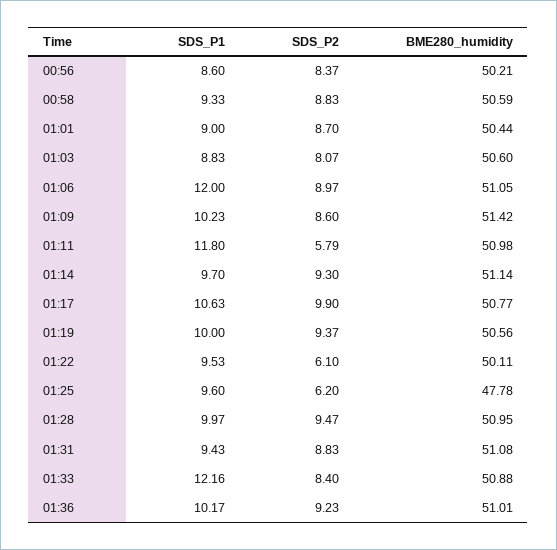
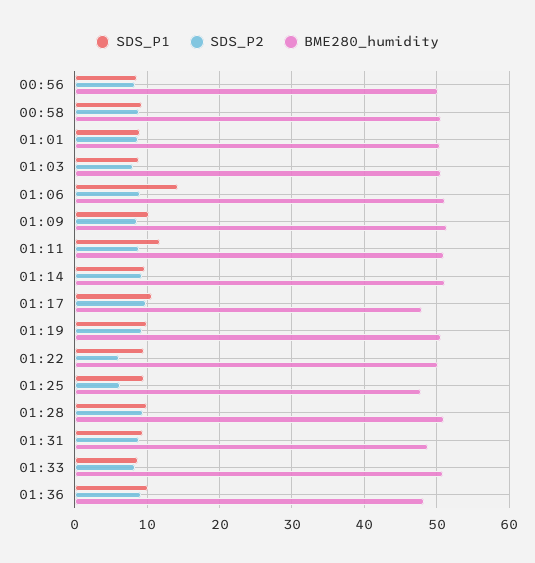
SDS_P1, 01:06: 12 -> 14
SDS_P2, 01:11: 5.79 -> 9
BME280_humidity, 01:17: 50.77 -> 48
BME280_humidity, 01:31: 51.08 -> 49
SDS_P1, 01:33: 12.16 -> 9
BME280_humidity, 01:36: 51.01 -> 48

